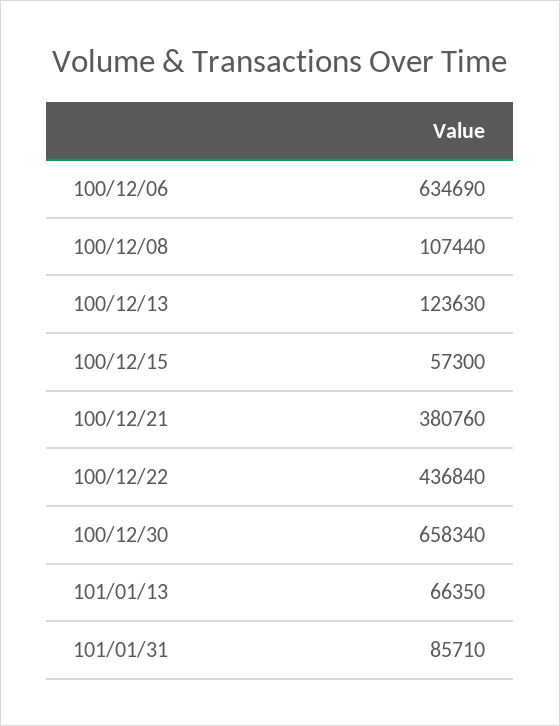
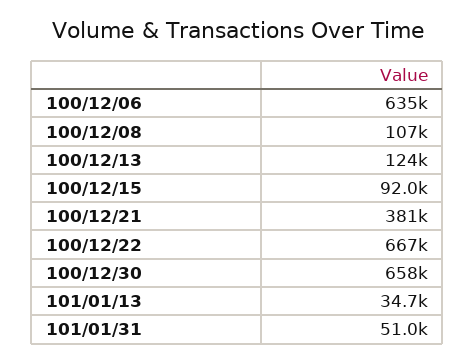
100/12/15: 57300 -> 92000
100/12/22: 436840 -> 667000
101/01/13: 66350 -> 34700
101/01/31: 85710 -> 51000

